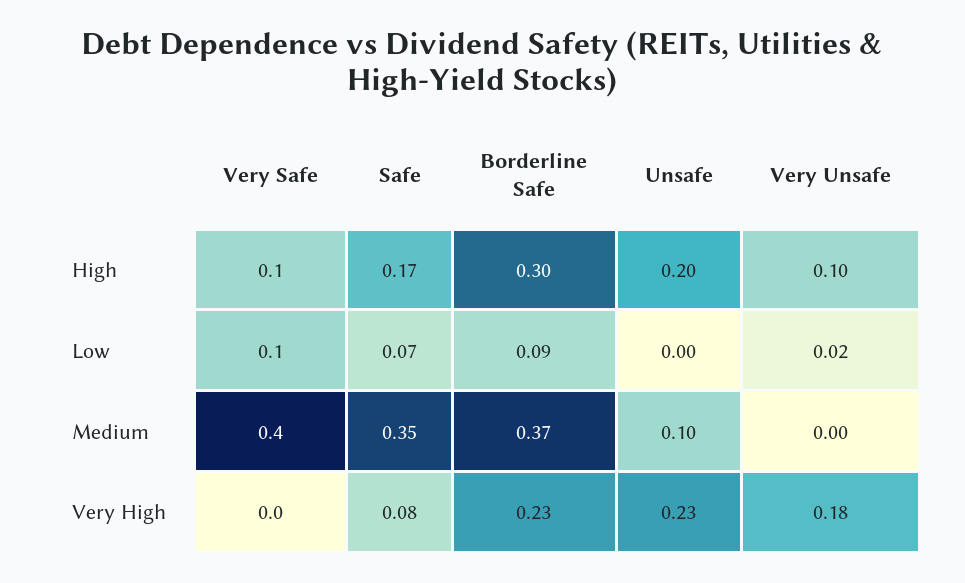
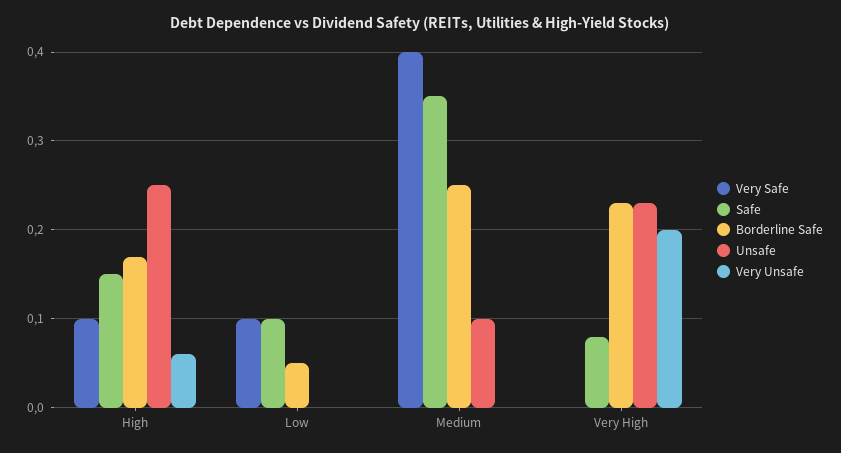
Safe, High: 0.17 -> 0.15
Borderline Safe, High: 0.3 -> 0.17
Unsafe, High: 0.2 -> 0.25
Very Unsafe, High: 0.1 -> 0.06
Safe, Low: 0.07 -> 0.1
Borderline Safe, Low: 0.09 -> 0.05
Very Unsafe, Low: 0.02 -> 0
Borderline Safe, Medium: 0.37 -> 0.25
Very Unsafe, Very High: 0.18 -> 0.2

